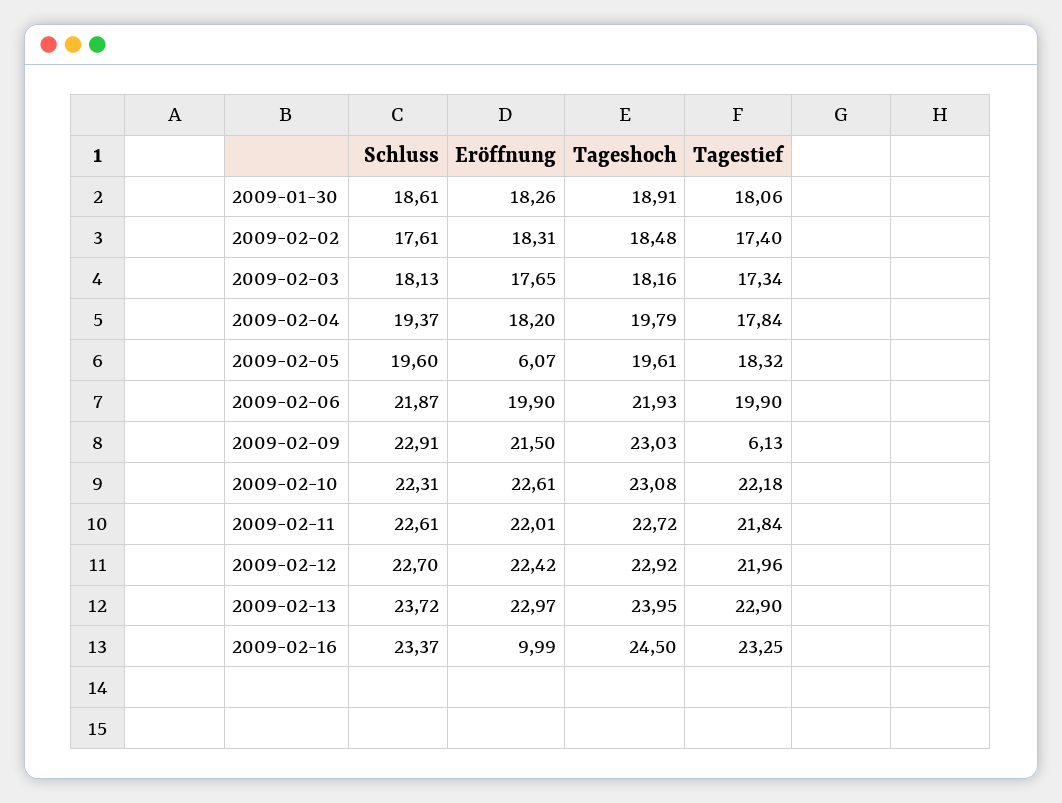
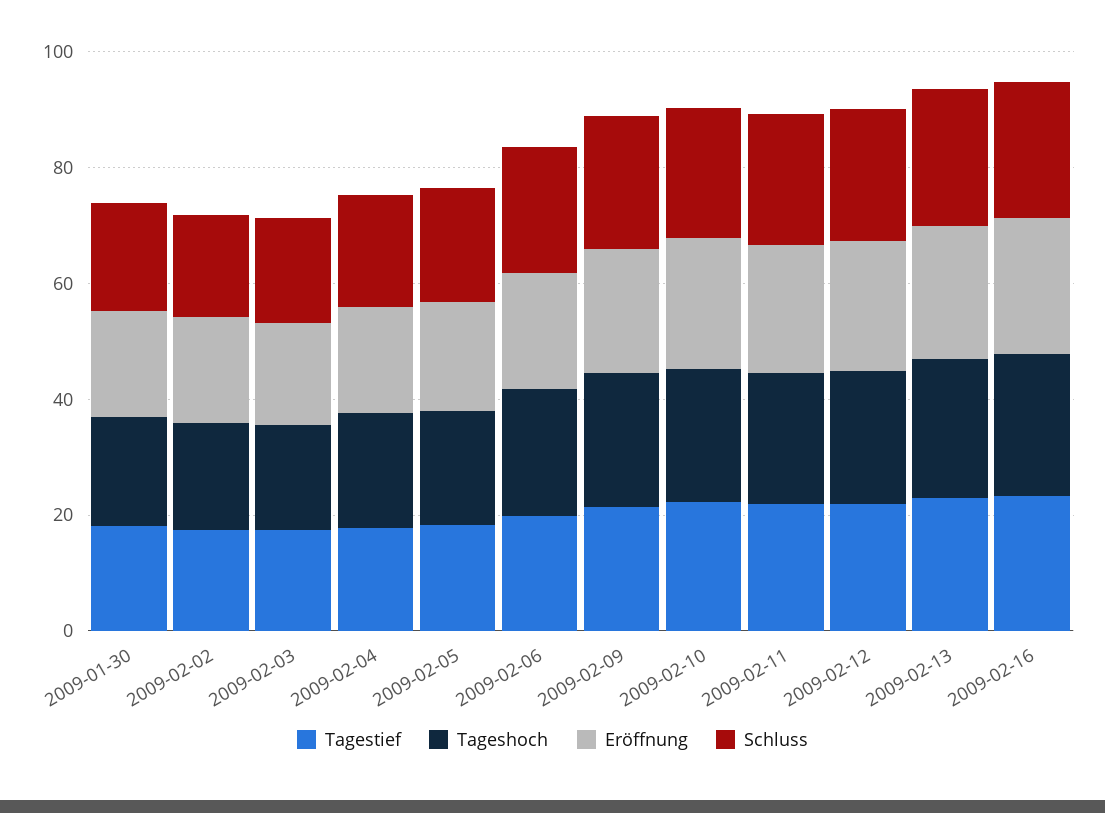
Eröffnung, 2009-02-05: 6.07 -> 20
Tagestief, 2009-02-09: 6.13 -> 20
Eröffnung, 2009-02-16: 9.99 -> 25

